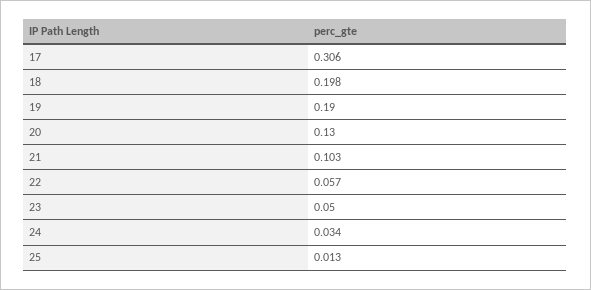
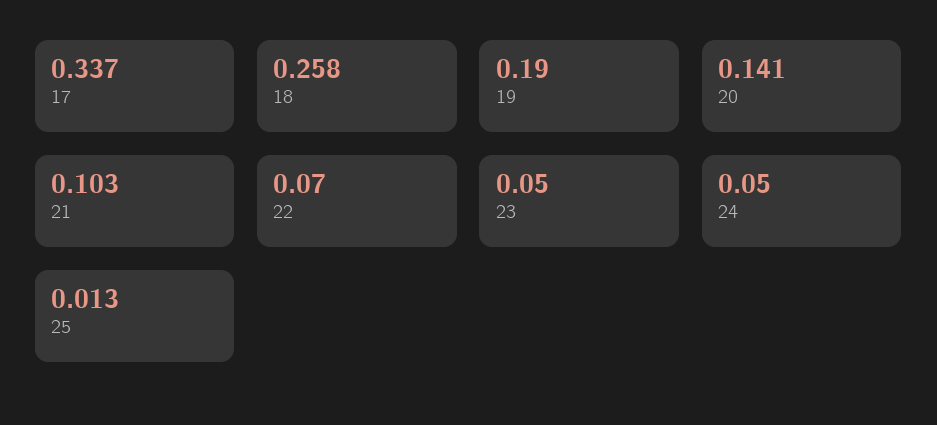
17: 0.306 -> 0.337
18: 0.198 -> 0.258
20: 0.13 -> 0.141
22: 0.057 -> 0.07
24: 0.034 -> 0.05

